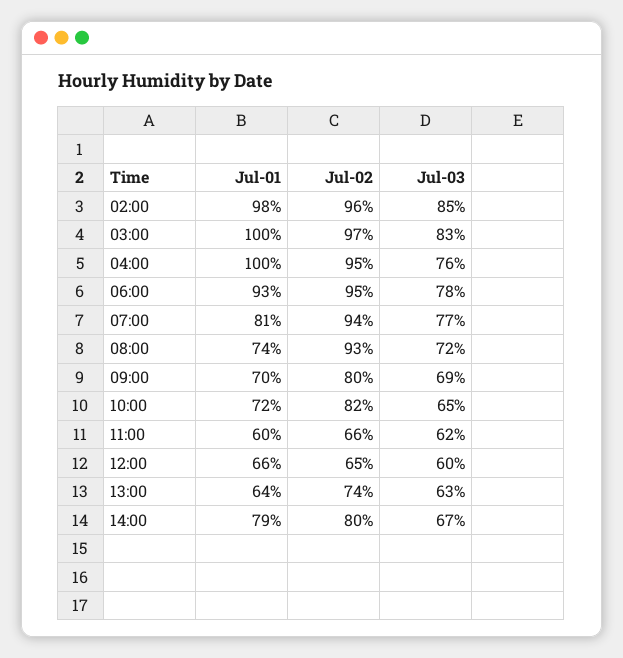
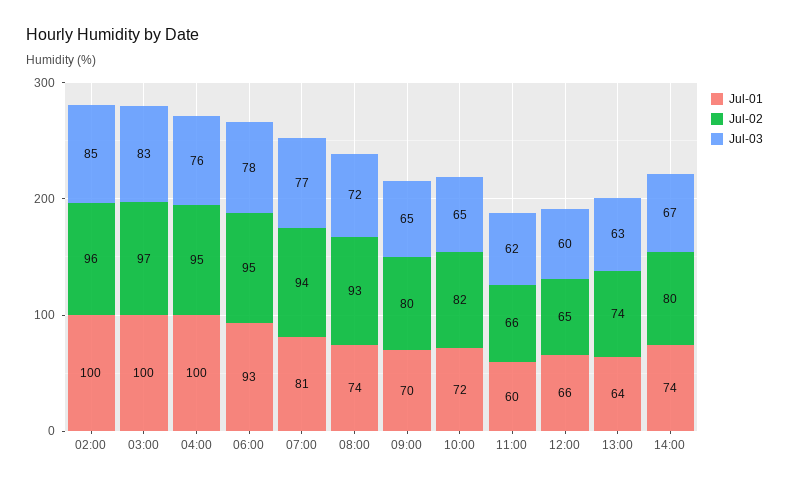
Jul-01, 02:00: 98 -> 100
Jul-03, 09:00: 69 -> 65
Jul-01, 14:00: 79 -> 74

